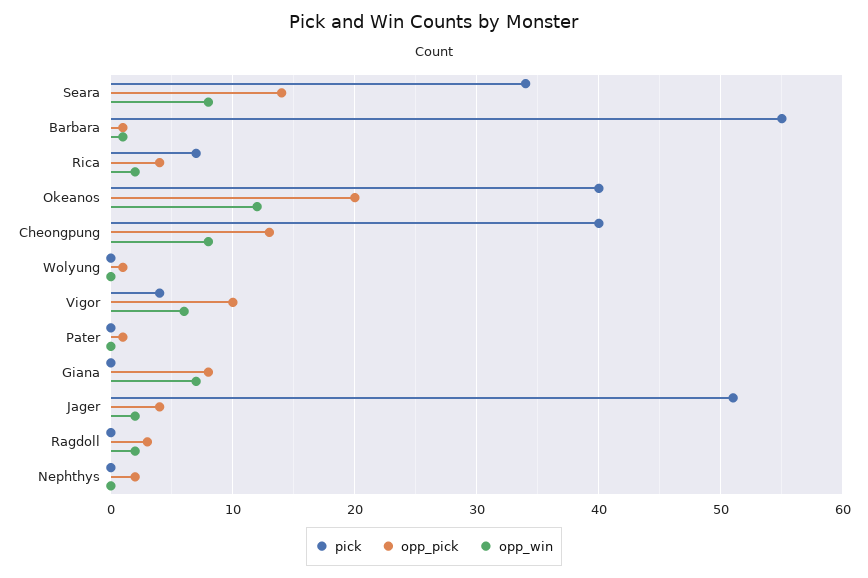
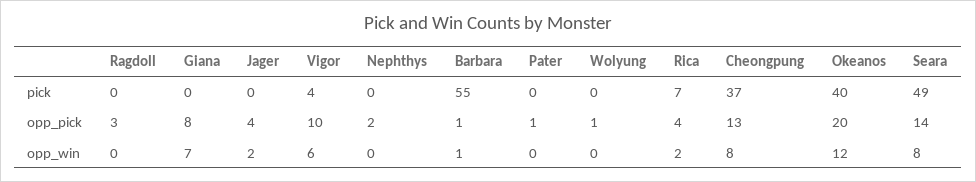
pick, Seara: 34 -> 49
pick, Cheongpung: 40 -> 37
pick, Jager: 51 -> 0
opp_win, Ragdoll: 2 -> 0

